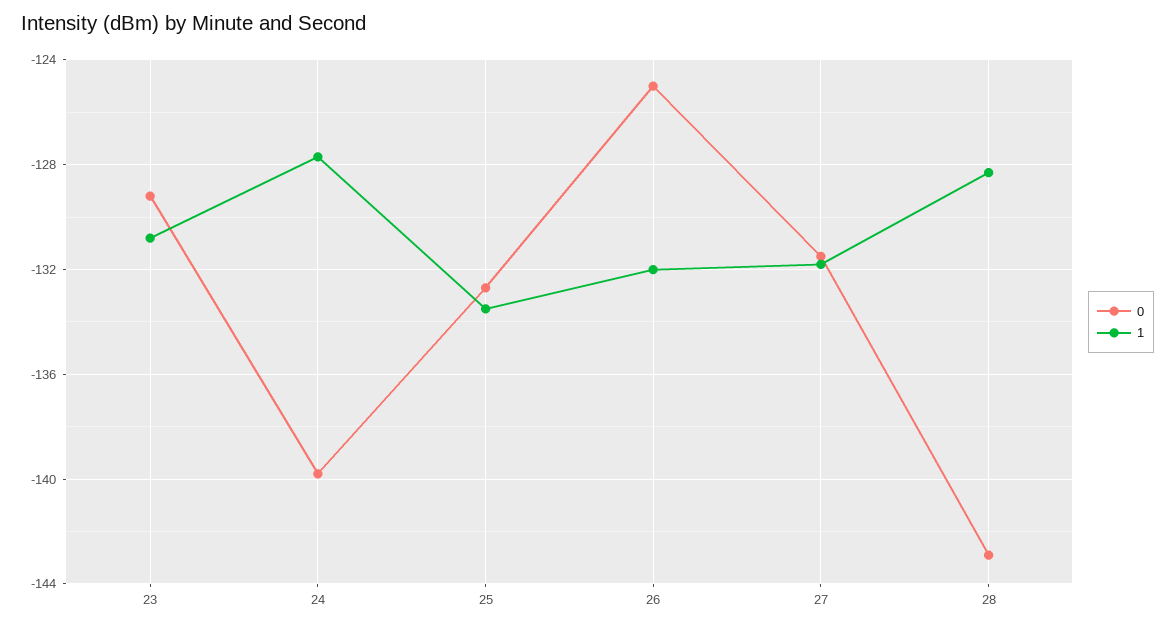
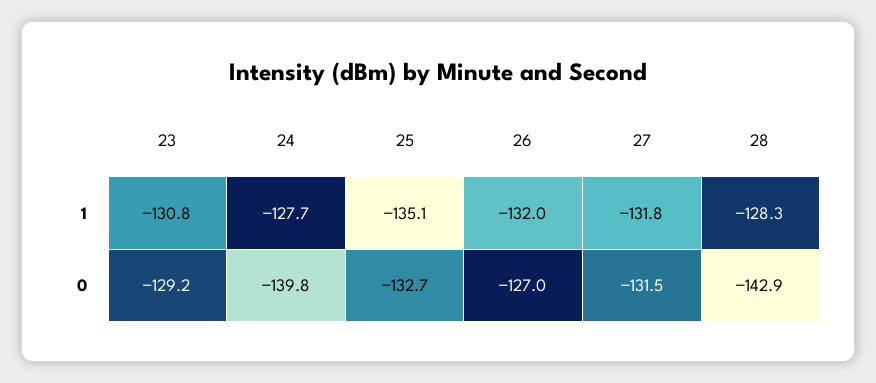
1, 25: -133.5 -> -135.1
0, 26: -125 -> -127

